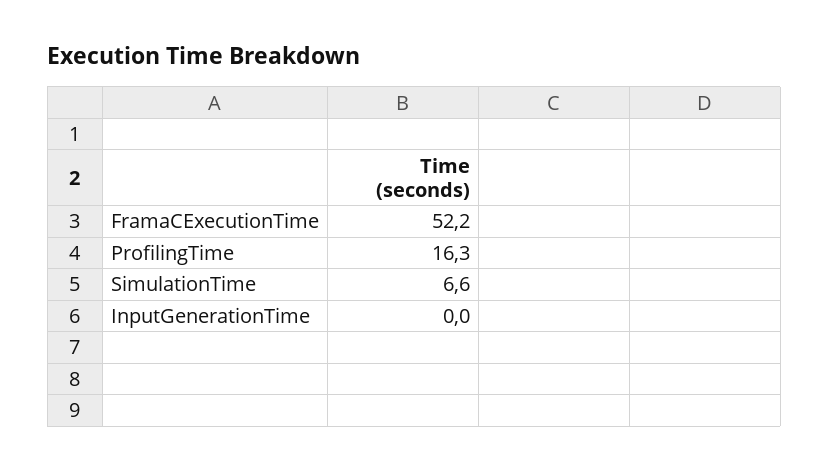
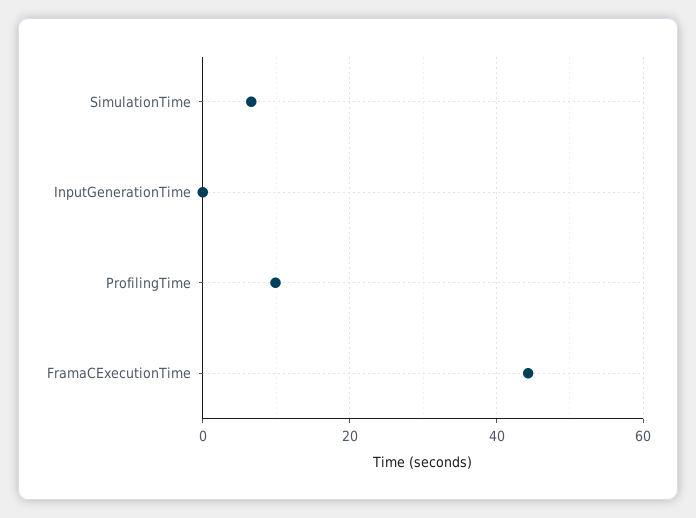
FramaCExecutionTime: 52.2 -> 44
ProfilingTime: 16.3 -> 10

